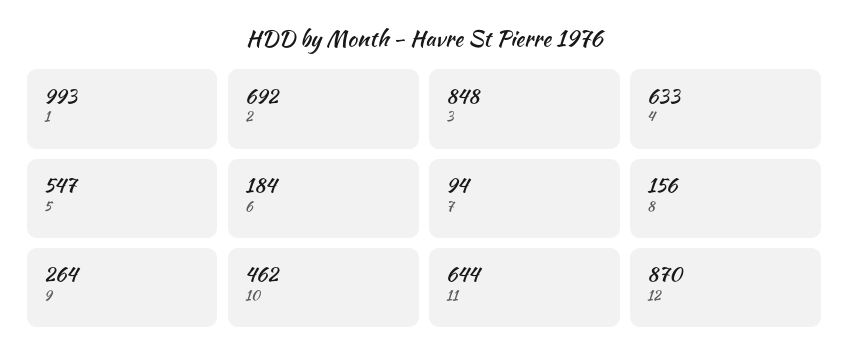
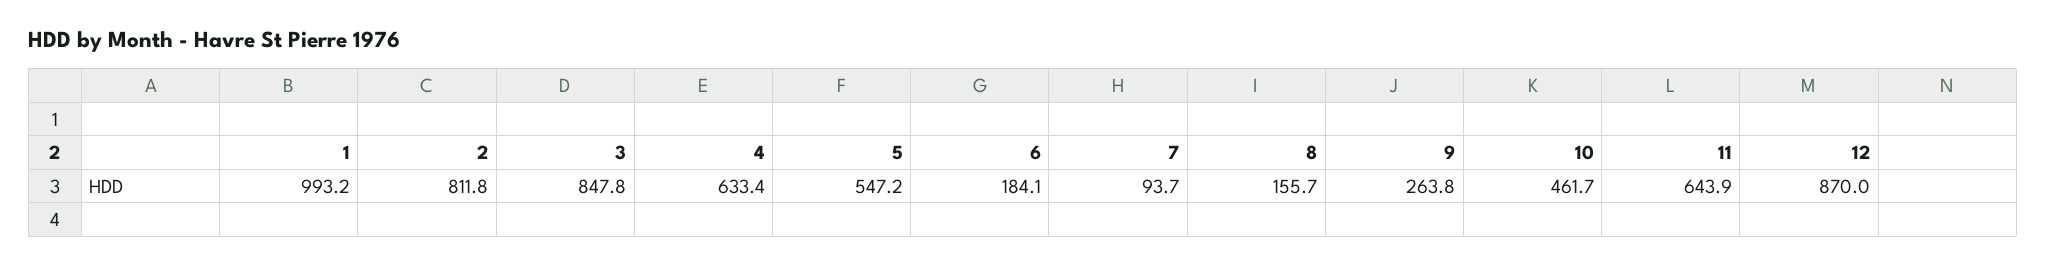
2: 692 -> 811.8

